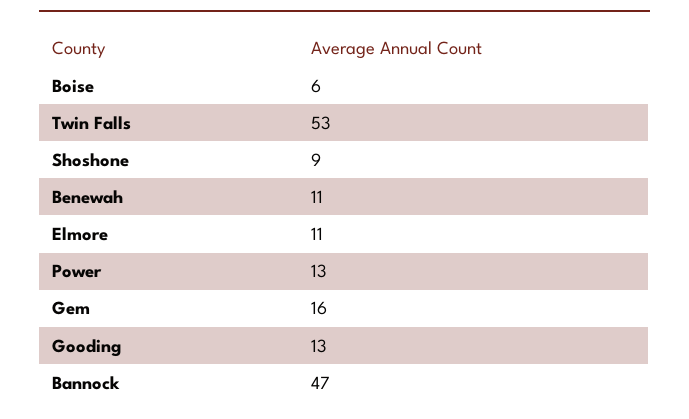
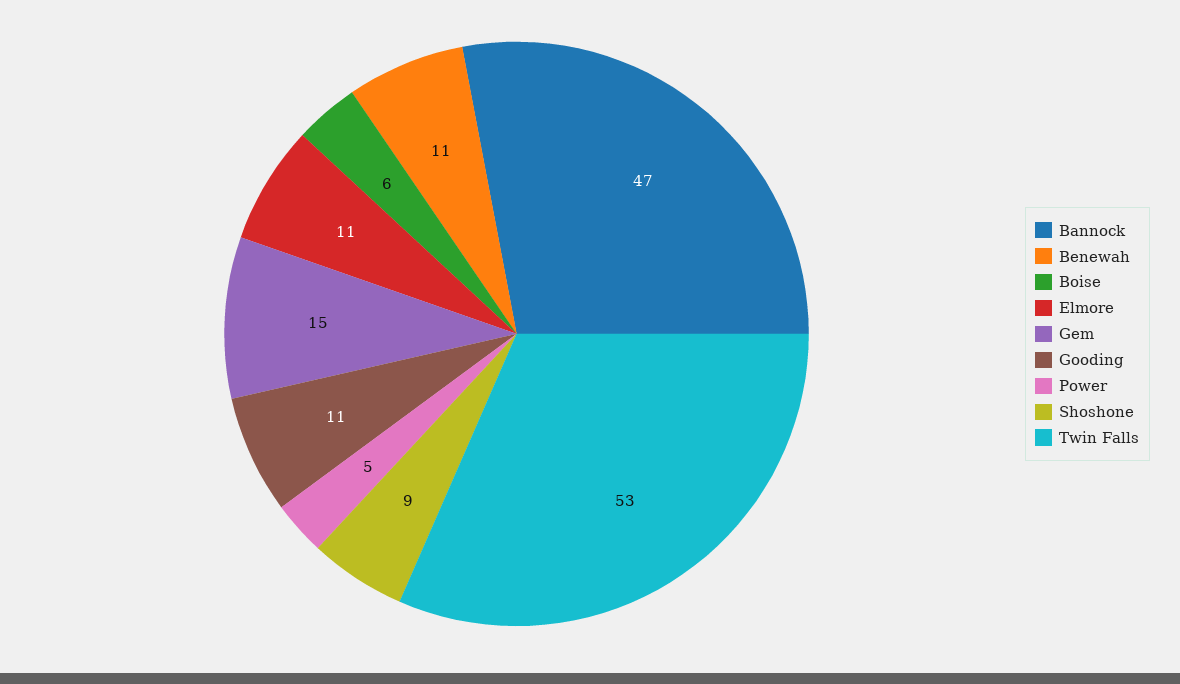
Power: 13 -> 5
Gem: 16 -> 15
Gooding: 13 -> 11

